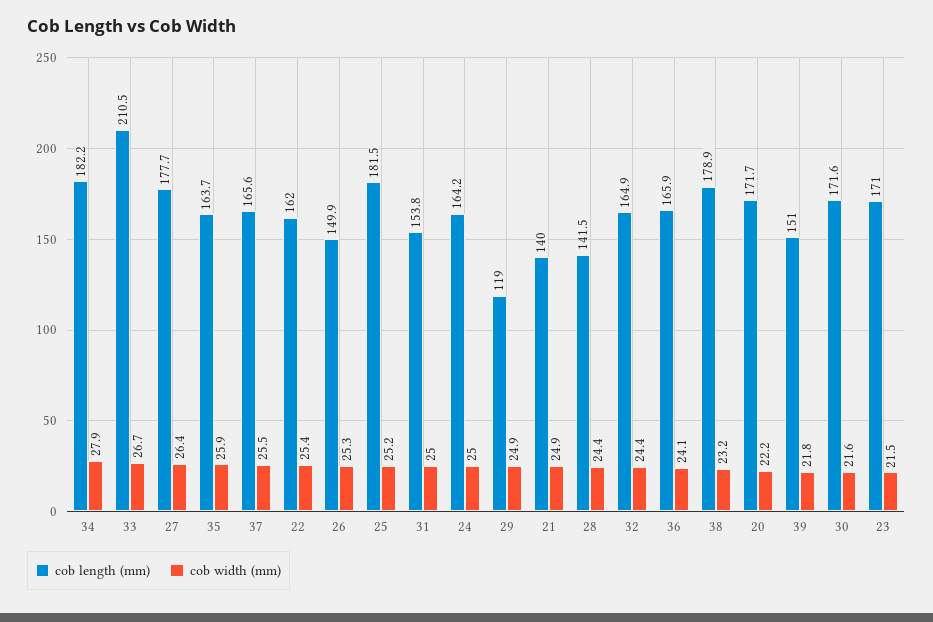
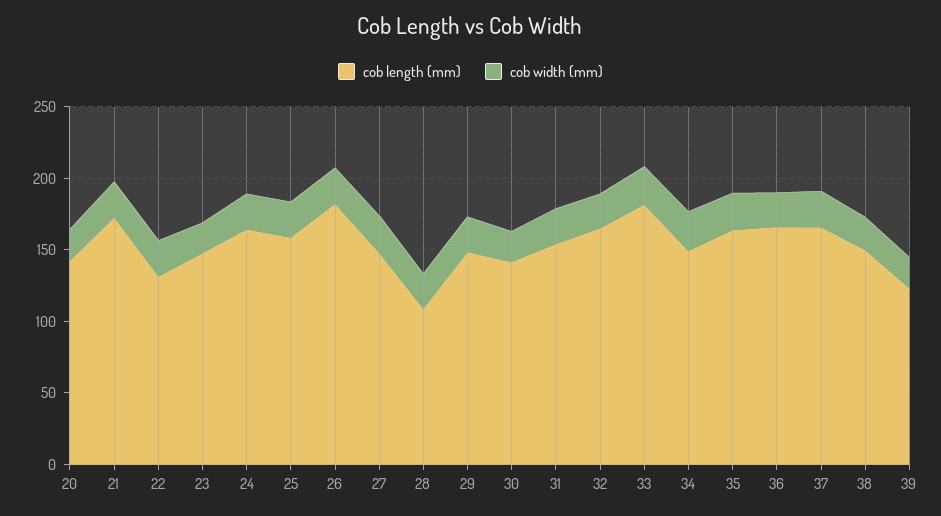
cob length (mm), 34: 182.2 -> 150
cob length (mm), 33: 210.5 -> 180
cob length (mm), 27: 177.7 -> 150
cob length (mm), 22: 162 -> 130
cob length (mm), 26: 149.9 -> 180
cob length (mm), 25: 181.5 -> 160
cob length (mm), 29: 119 -> 150
cob length (mm), 21: 140 -> 170
cob length (mm), 28: 141.5 -> 110
cob length (mm), 38: 178.9 -> 150
cob length (mm), 20: 171.7 -> 140
cob length (mm), 39: 151 -> 120
cob length (mm), 30: 171.6 -> 140
cob length (mm), 23: 171 -> 150

